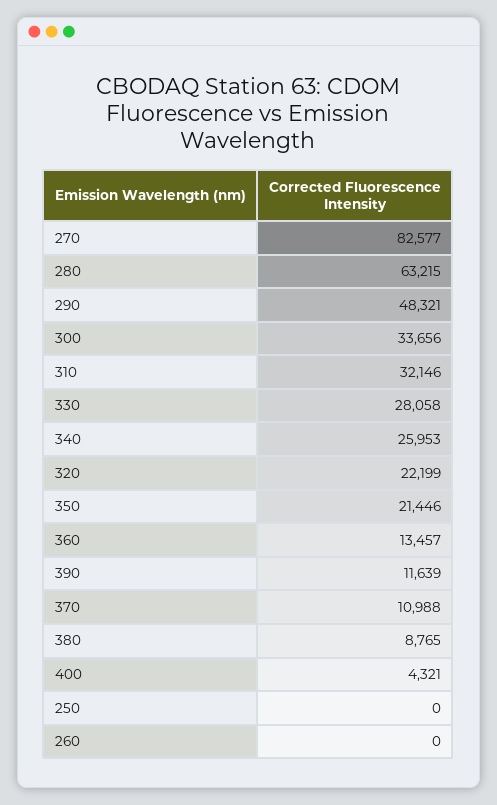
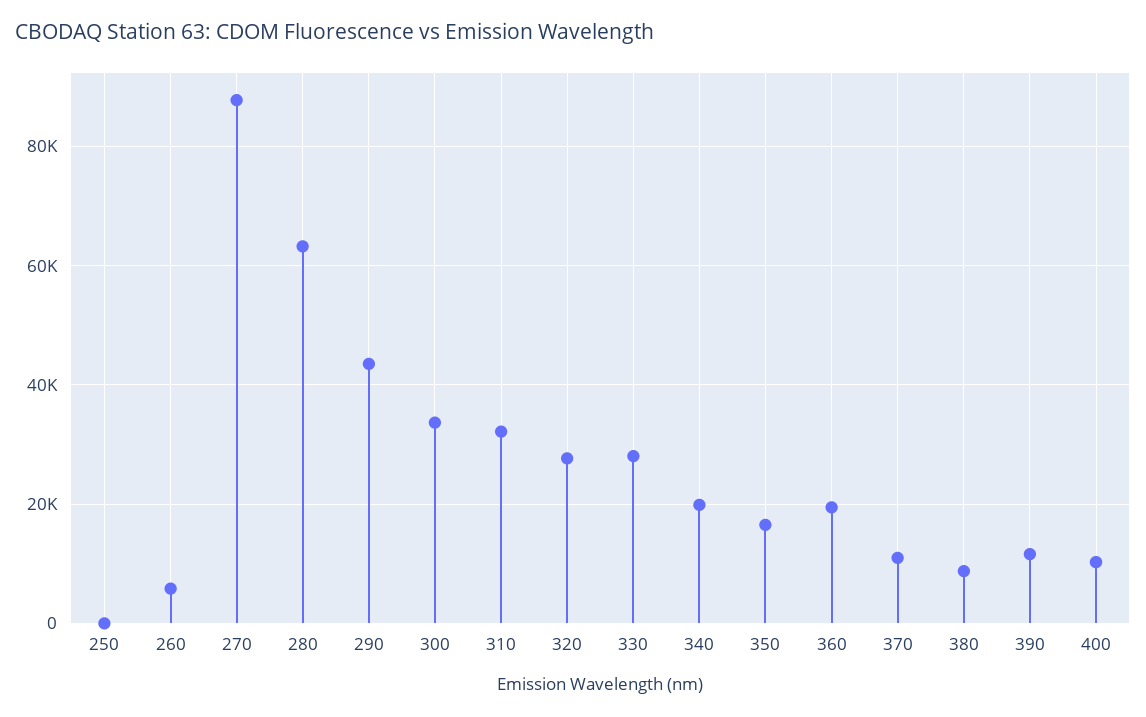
270: 82577 -> 88000
290: 48321 -> 44000
340: 25953 -> 20000
320: 22199 -> 28000
350: 21446 -> 16000
360: 13457 -> 20000
400: 4321 -> 10000
260: 0 -> 6000

